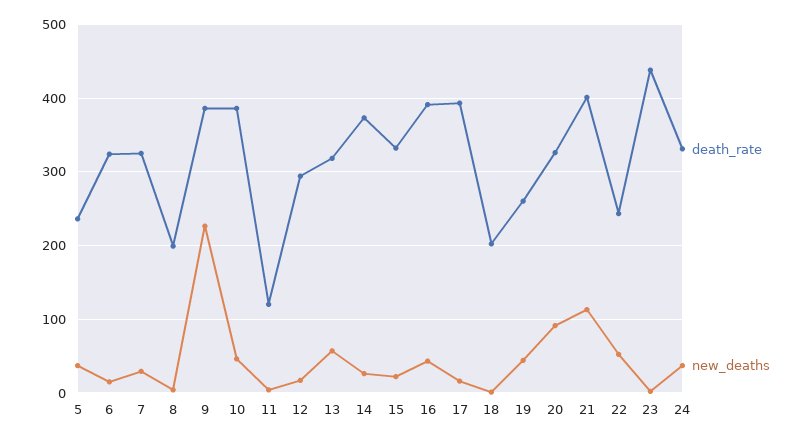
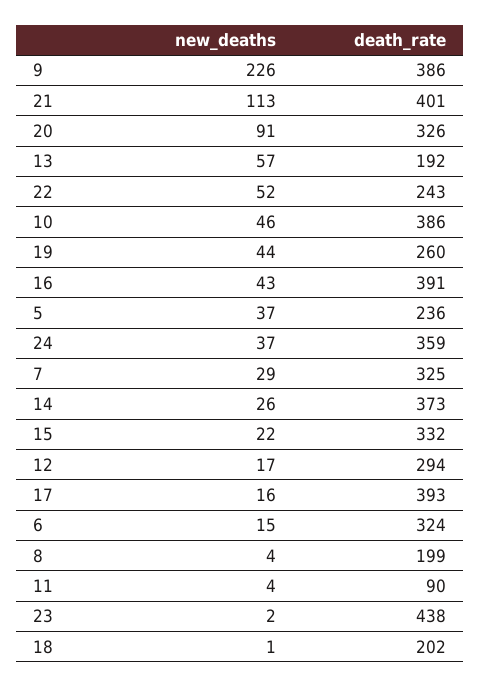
death_rate, 11: 120 -> 90
death_rate, 13: 320 -> 192
death_rate, 24: 330 -> 359

